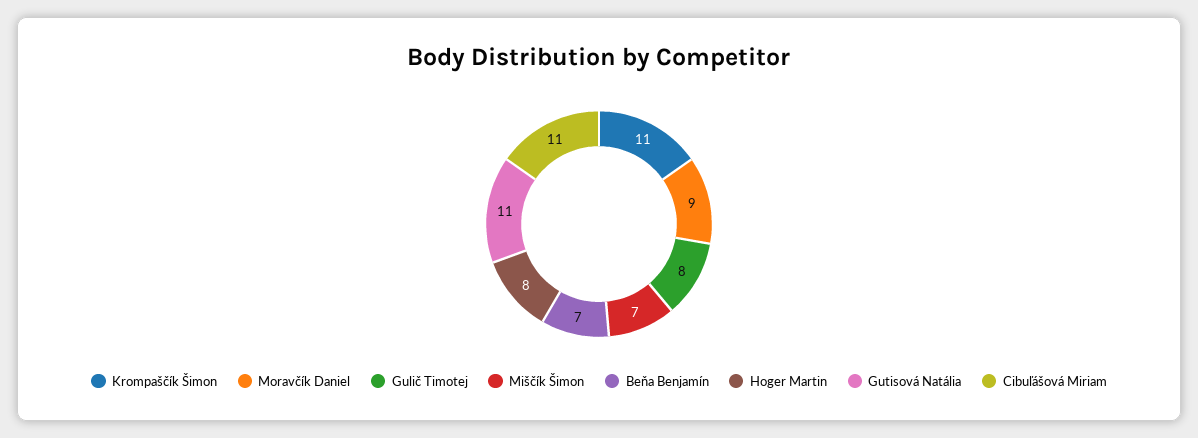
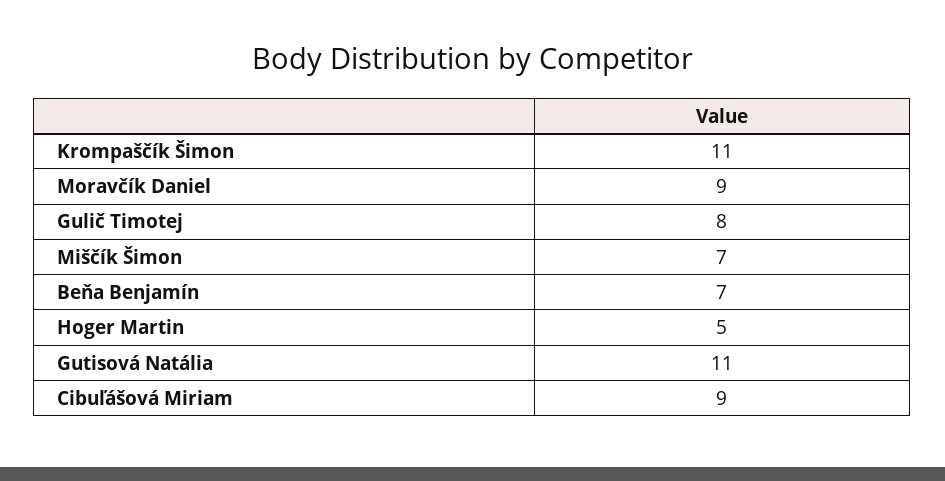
Hoger Martin: 8 -> 5
Cibuľášová Miriam: 11 -> 9

